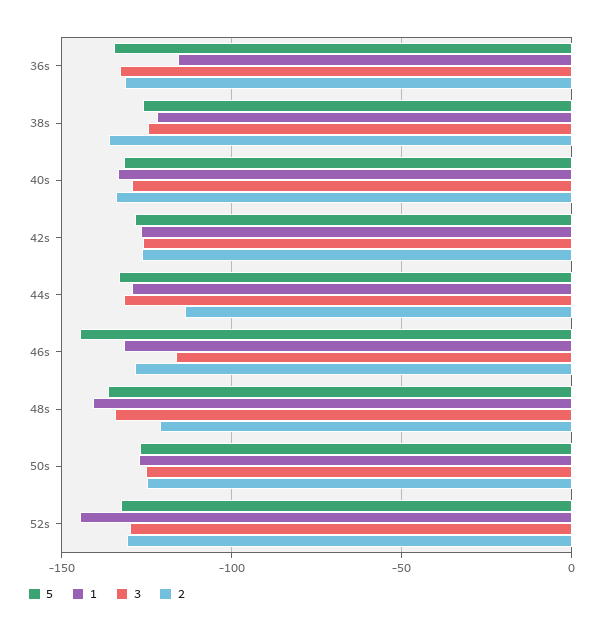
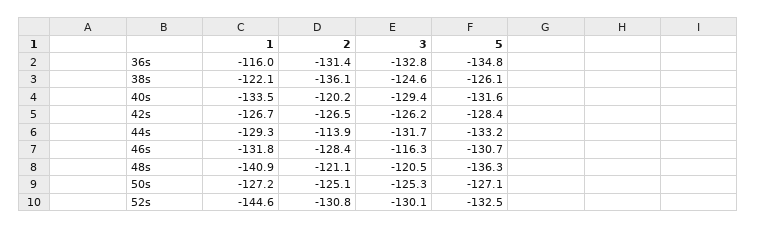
2, 40s: -135 -> -120.2
5, 46s: -145 -> -130.7
3, 48s: -135 -> -120.5

